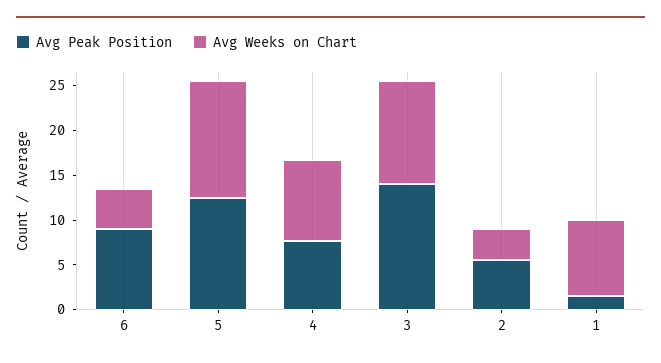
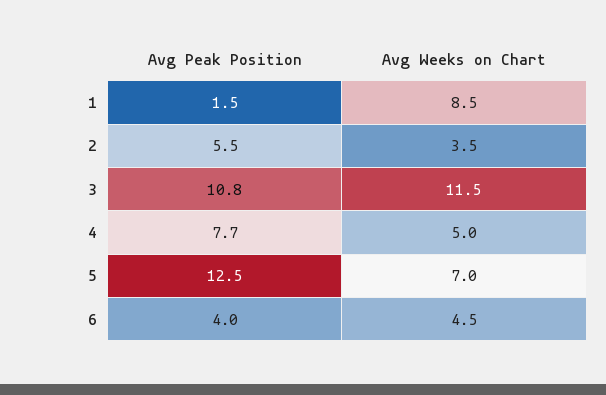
Avg Peak Position, 6: 9 -> 4
Avg Weeks on Chart, 5: 13 -> 7
Avg Weeks on Chart, 4: 9 -> 5
Avg Peak Position, 3: 14 -> 10.8

